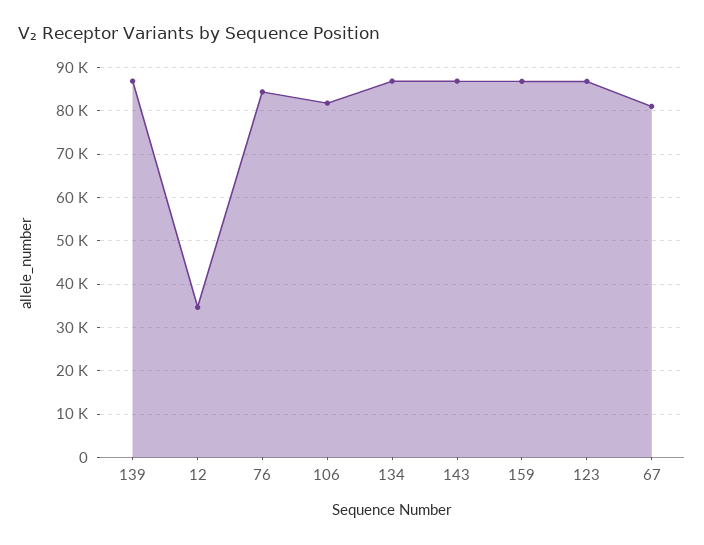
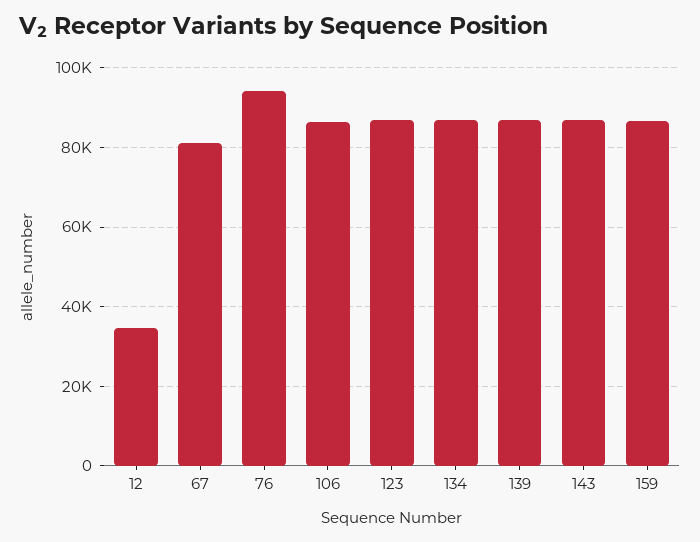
76: 84000 -> 94000
106: 82000 -> 86000

